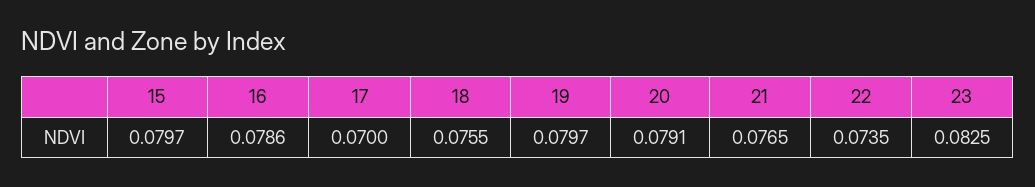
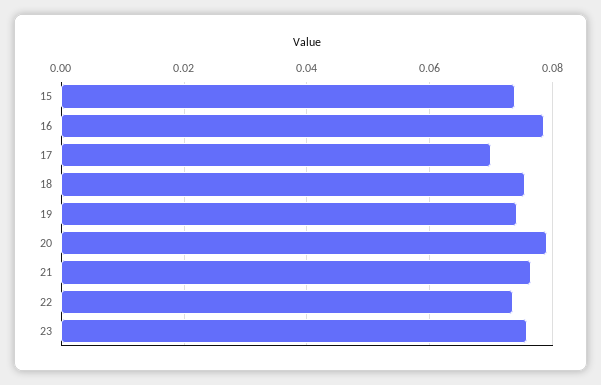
15: 0.0797 -> 0.074
19: 0.0797 -> 0.074
23: 0.0825 -> 0.076

